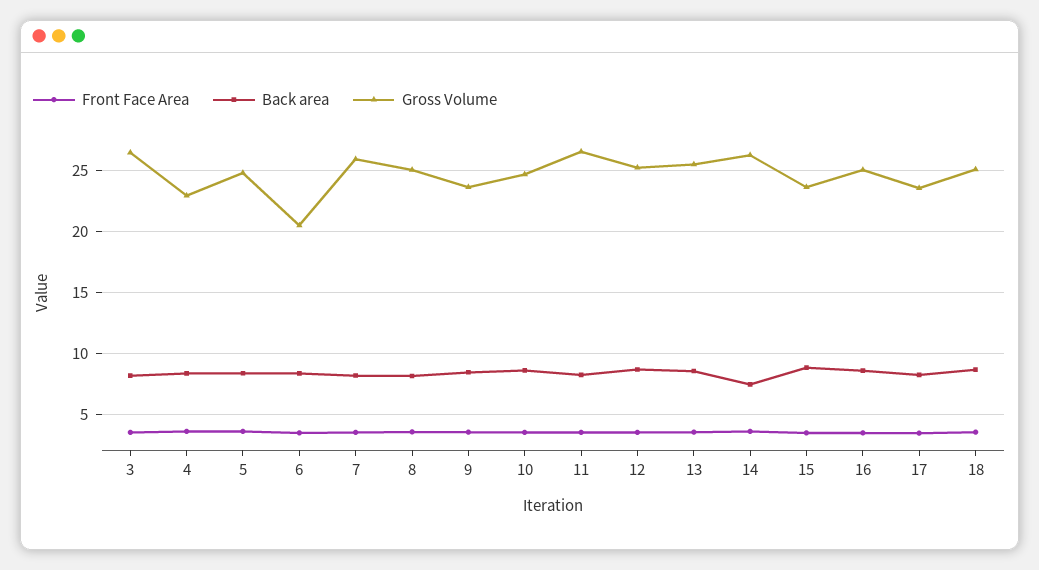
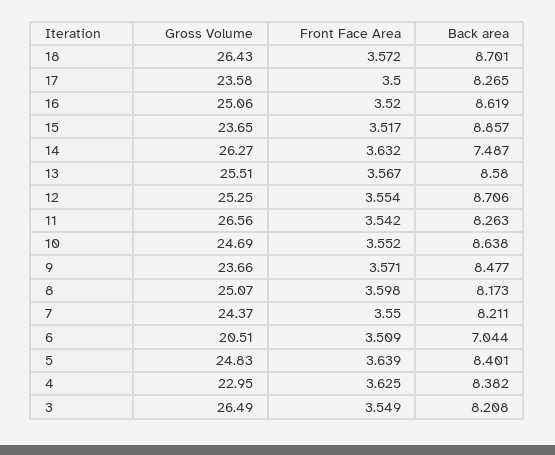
Back area, 6: 8.5 -> 7.044
Gross Volume, 7: 26 -> 24.37
Gross Volume, 18: 25 -> 26.43

